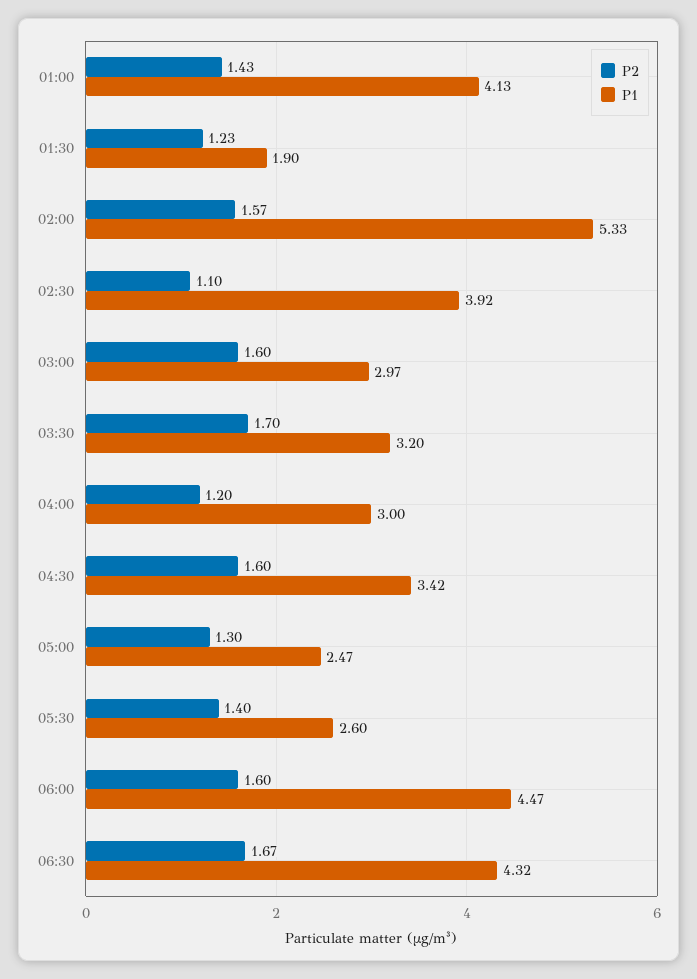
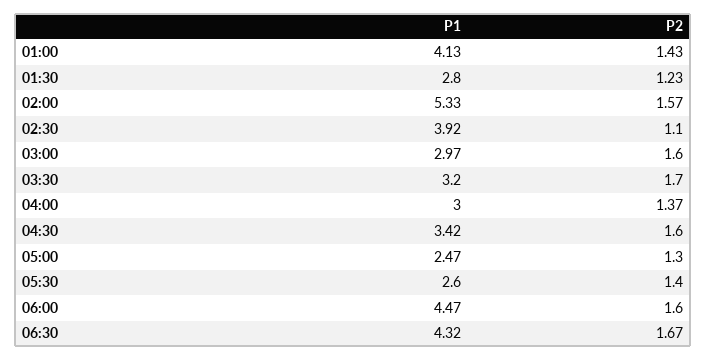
P1, 01:30: 1.9 -> 2.8
P2, 04:00: 1.2 -> 1.37

